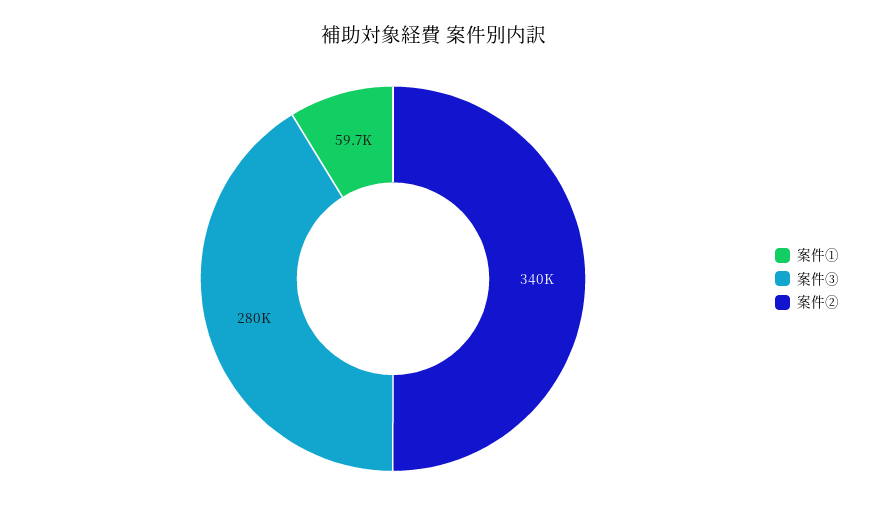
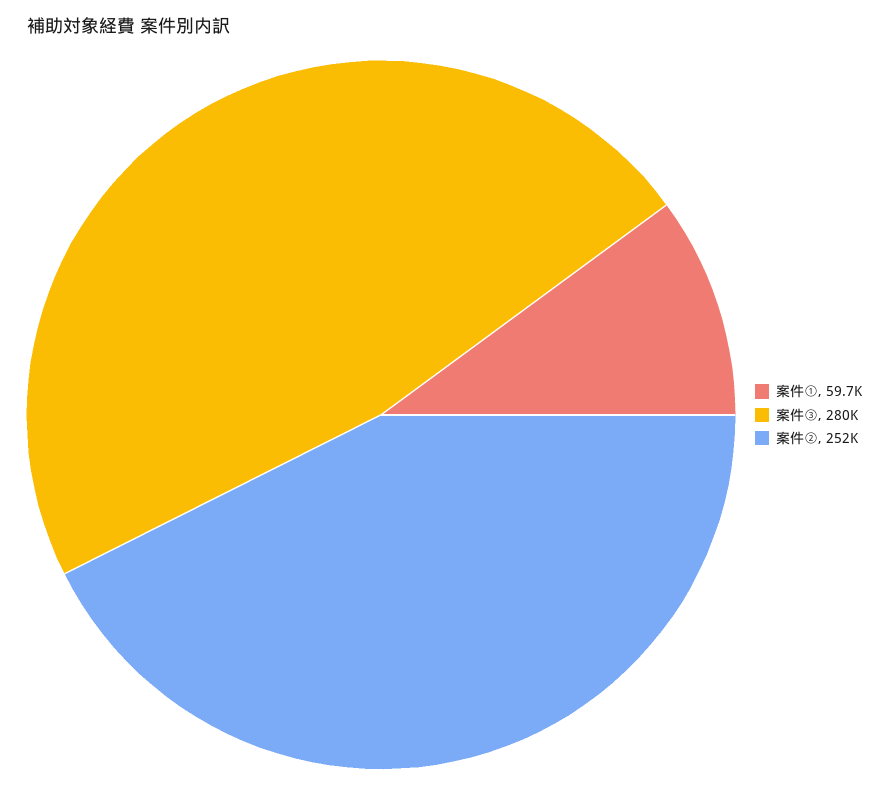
案件②: 340000 -> 252000

